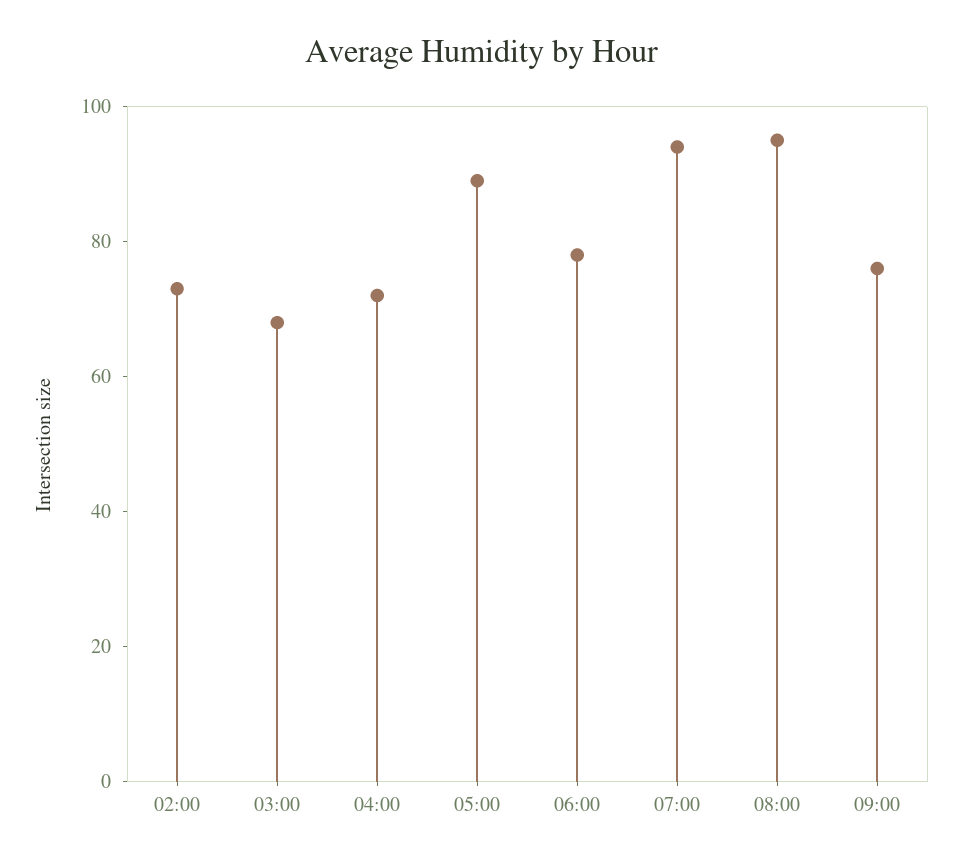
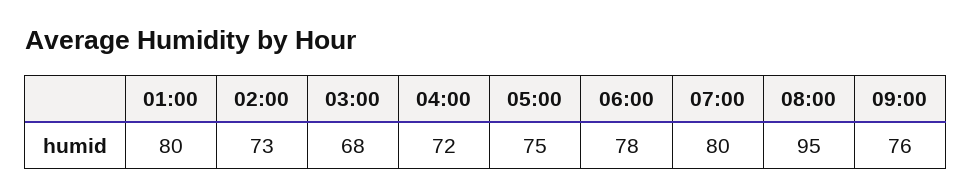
05:00: 90 -> 75
07:00: 95 -> 80
01:00: none -> 80

